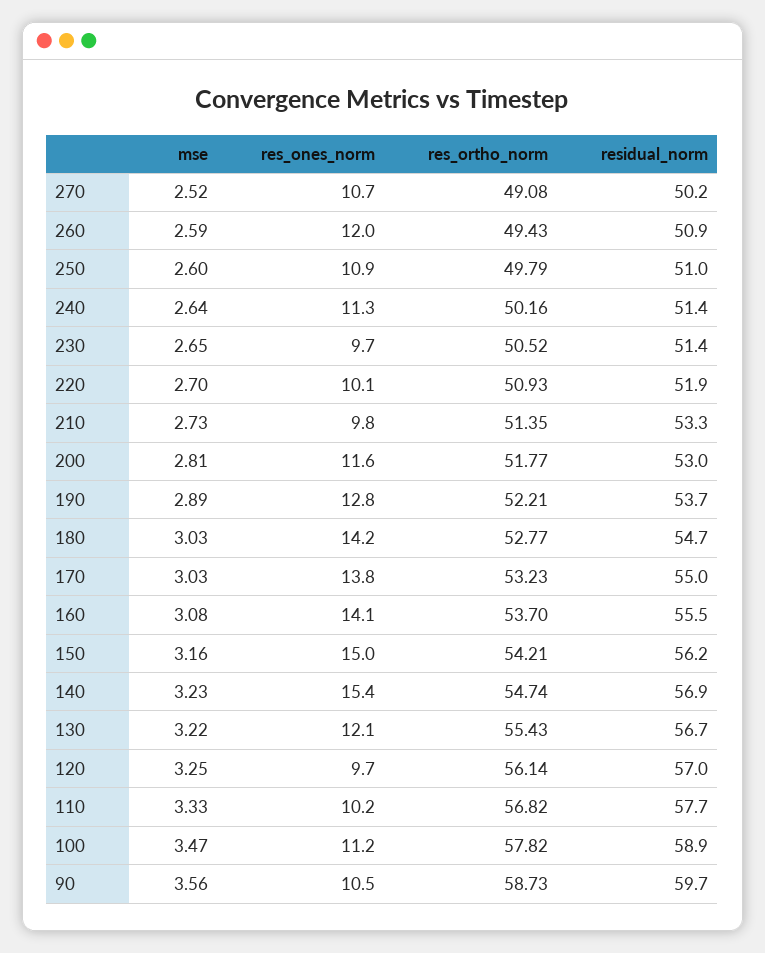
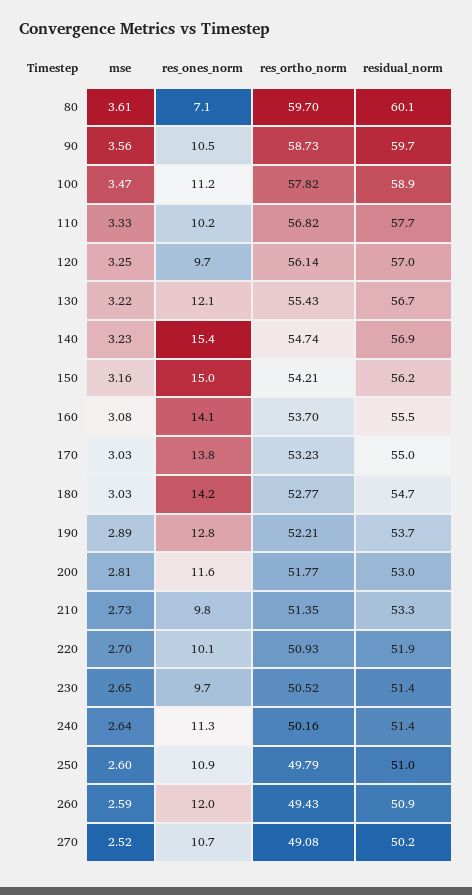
mse, 80: none -> 3.61
res_ones_norm, 80: none -> 7.1
res_ortho_norm, 80: none -> 59.7
residual_norm, 80: none -> 60.1

